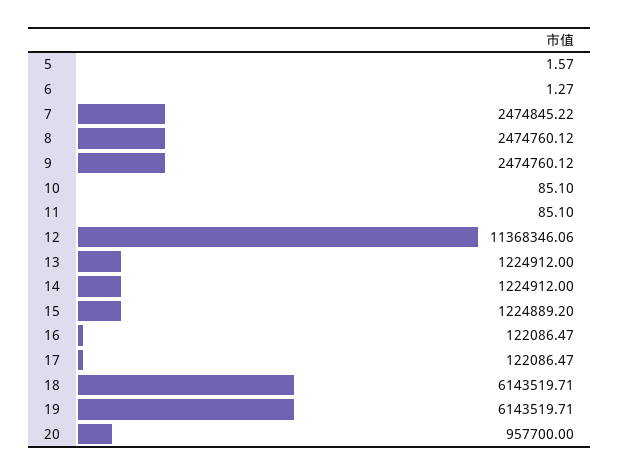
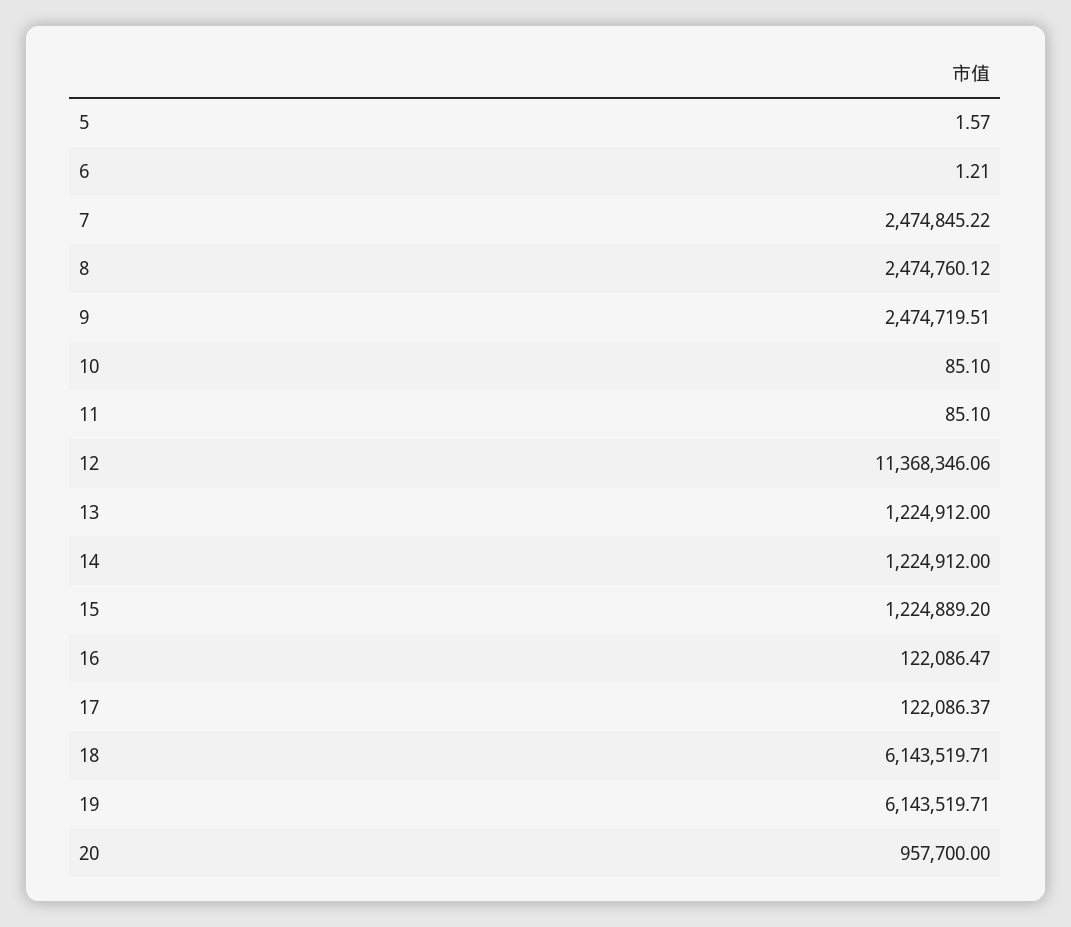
6: 1.27 -> 1.21
9: 2474760.12 -> 2474719.51
17: 122086.47 -> 122086.37

